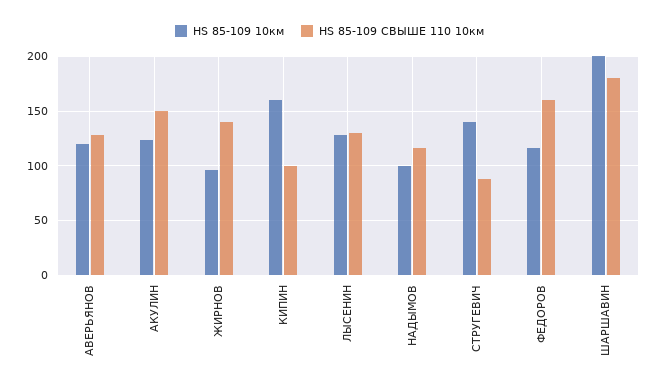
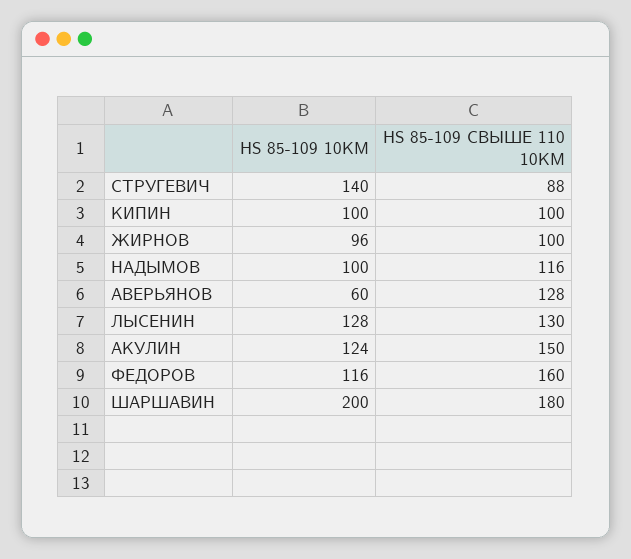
HS 85-109 10км, АВЕРЬЯНОВ: 120 -> 60
HS 85-109 СВЫШЕ 110 10км, ЖИРНОВ: 140 -> 100
HS 85-109 10км, КИПИН: 160 -> 100

